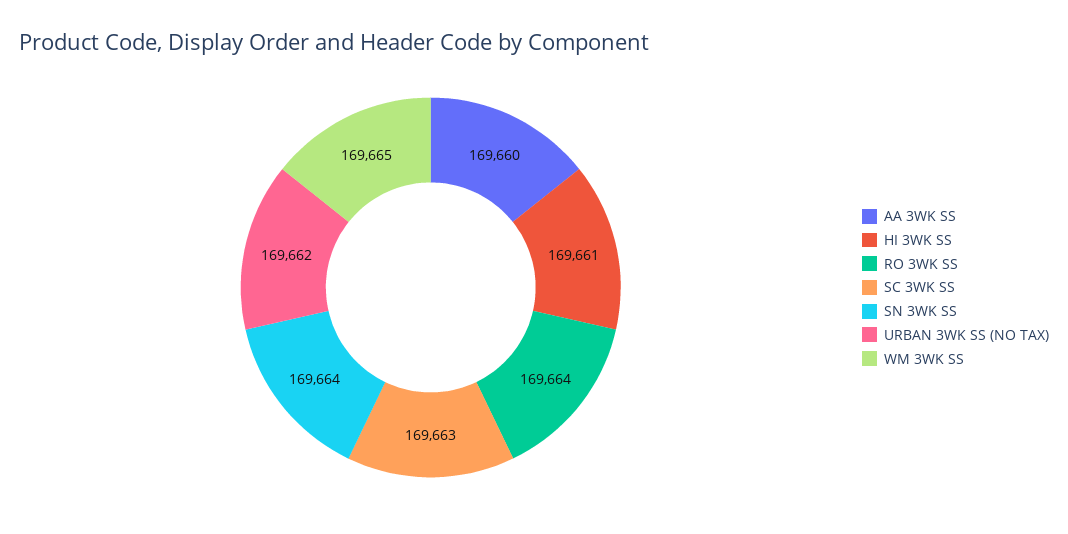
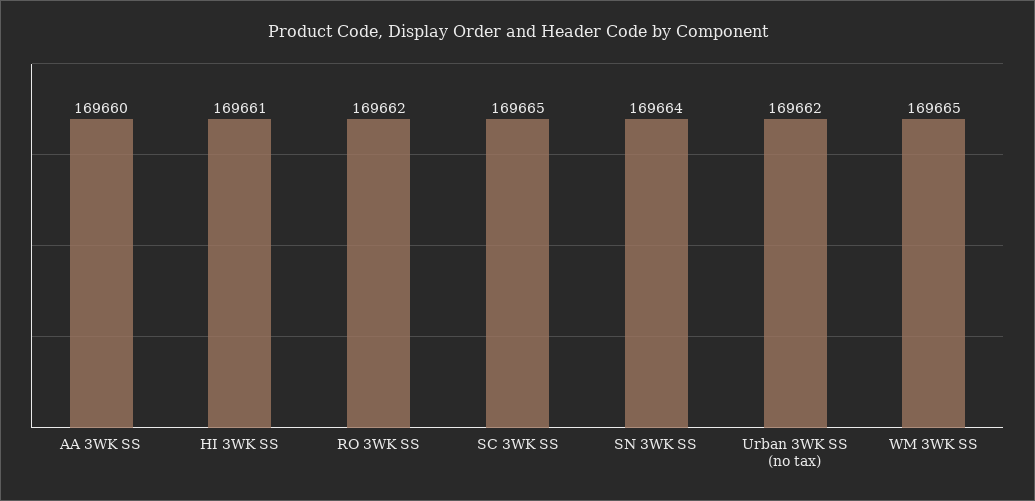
RO 3WK SS: 169664 -> 169662
SC 3WK SS: 169663 -> 169665

